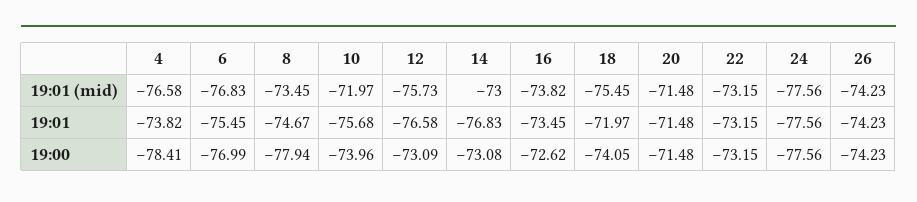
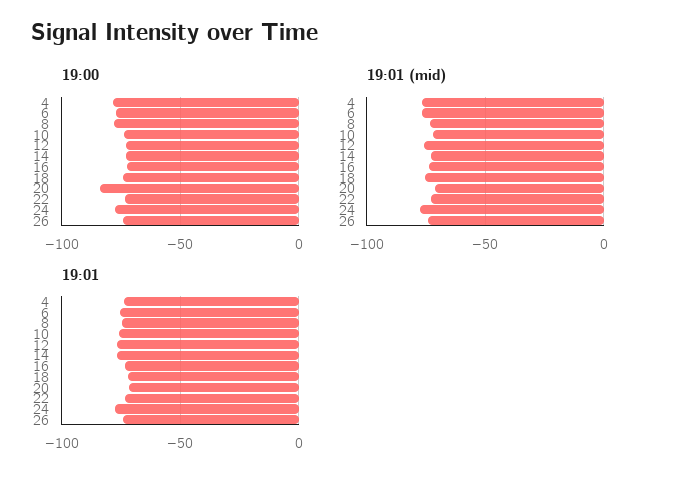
19:00, 20: -71.48 -> -85

